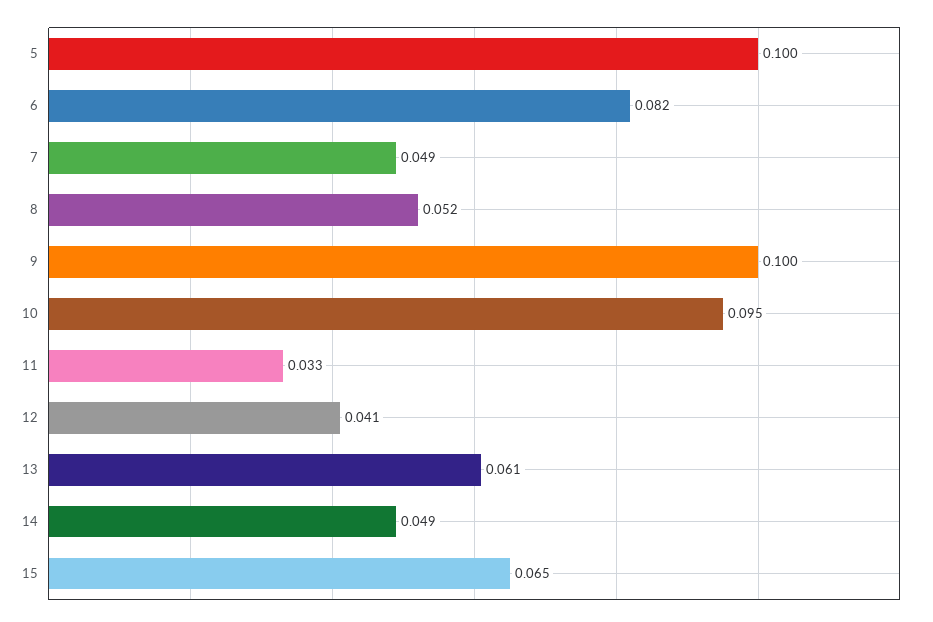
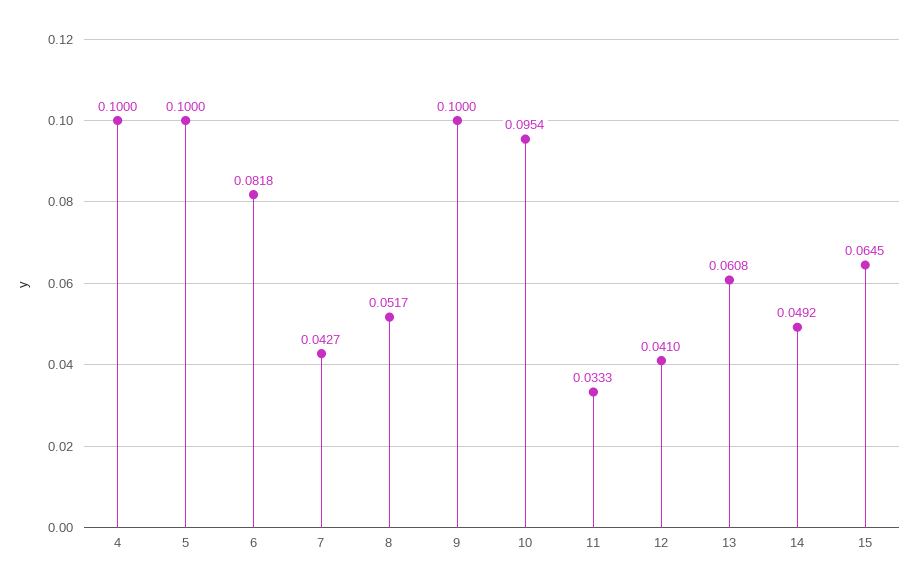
7: 0.049 -> 0.0427
4: none -> 0.1

